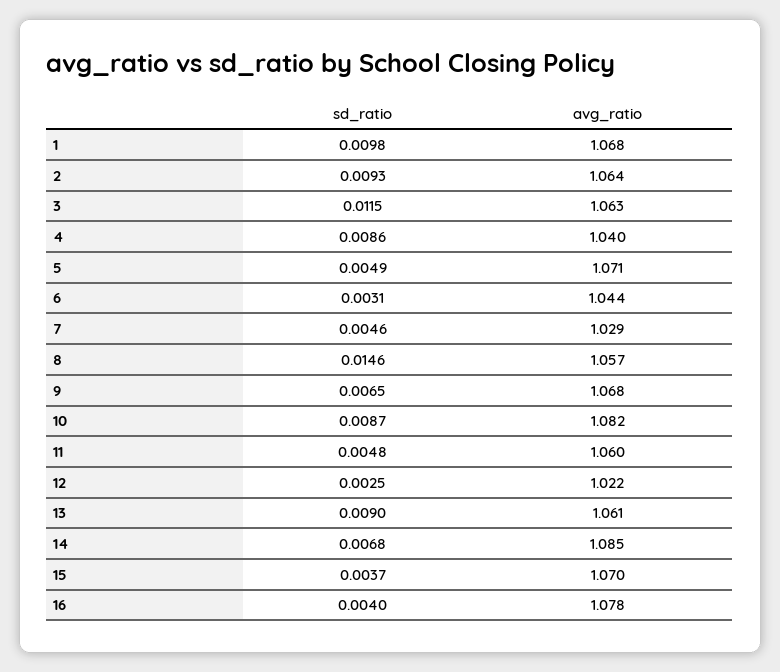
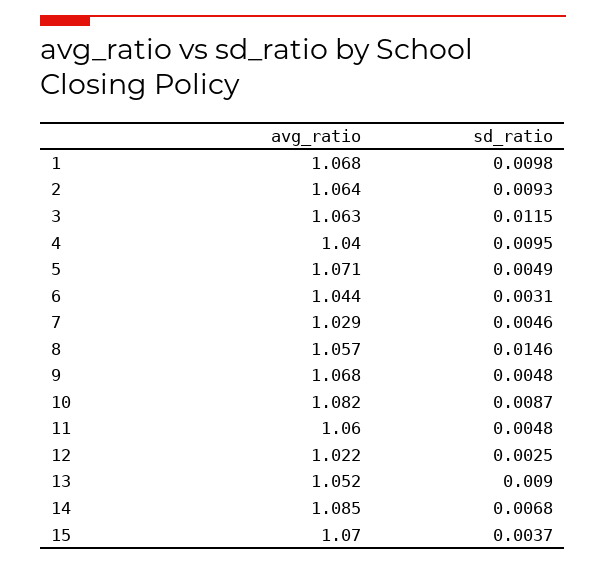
sd_ratio, 4: 0.0086 -> 0.0095
sd_ratio, 9: 0.0065 -> 0.0048
avg_ratio, 13: 1.061 -> 1.052
sd_ratio, 16: 0.004 -> none
avg_ratio, 16: 1.078 -> none

